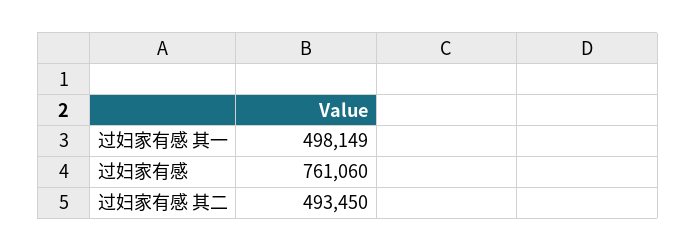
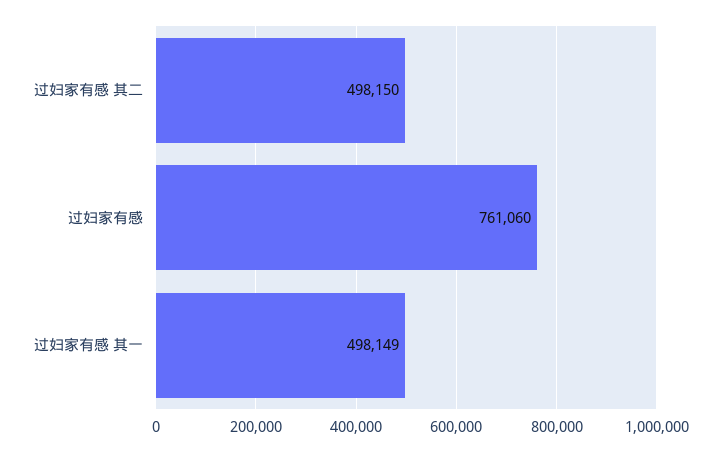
过妇家有感 其二: 493450 -> 498150

